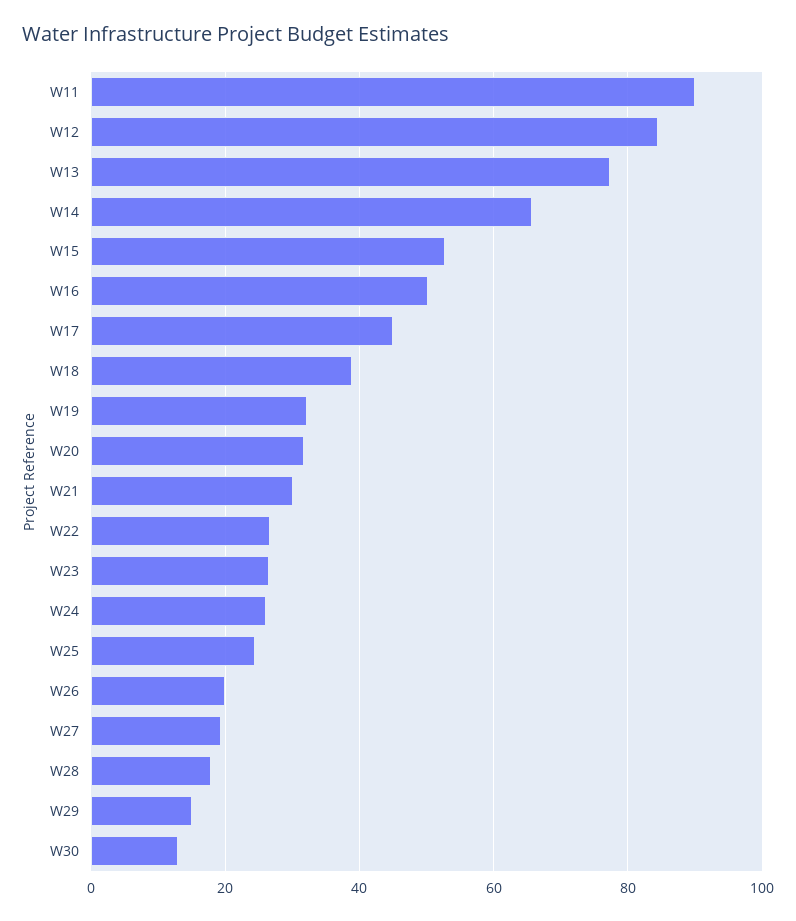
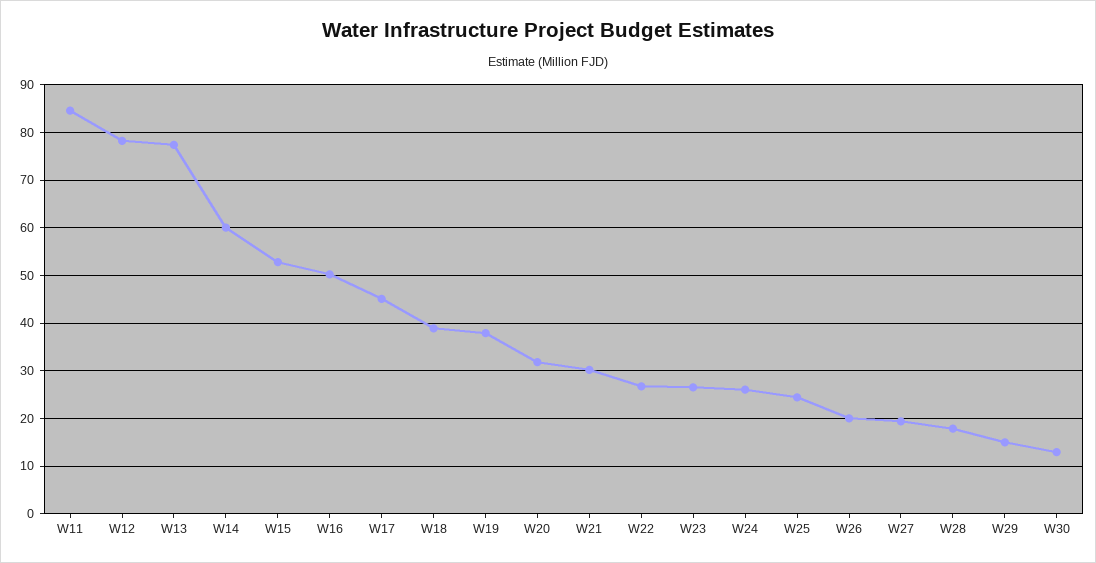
W11: 90 -> 84
W12: 84 -> 78
W14: 66 -> 60
W19: 32 -> 38

